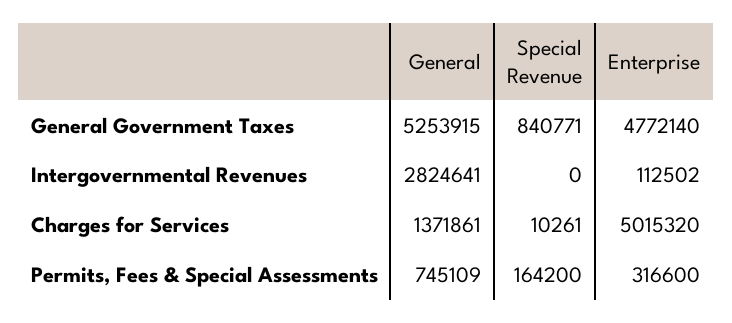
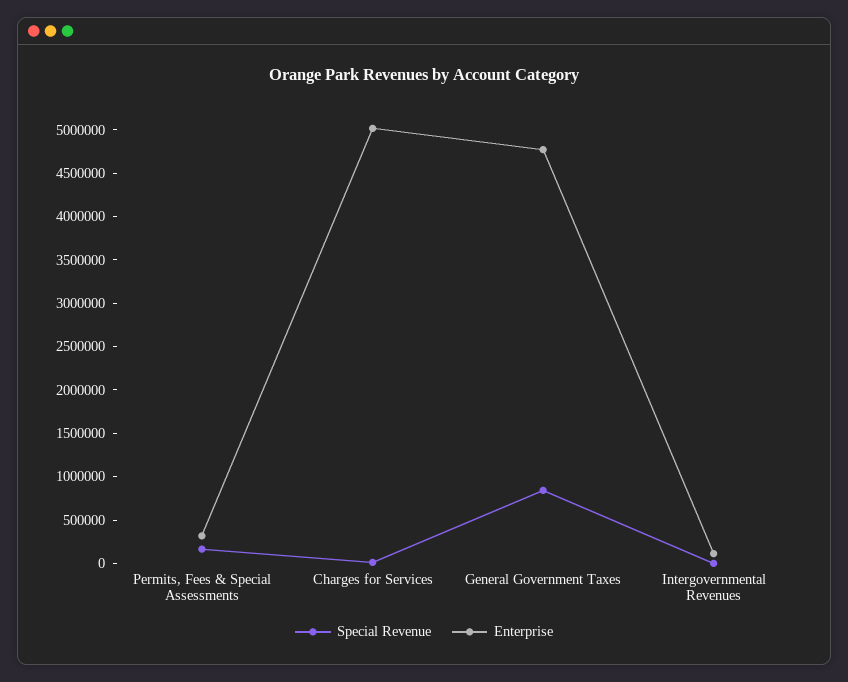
General, General Government Taxes: 5253915 -> none
General, Intergovernmental Revenues: 2824641 -> none
General, Charges for Services: 1371861 -> none
General, Permits, Fees & Special Assessments: 745109 -> none

